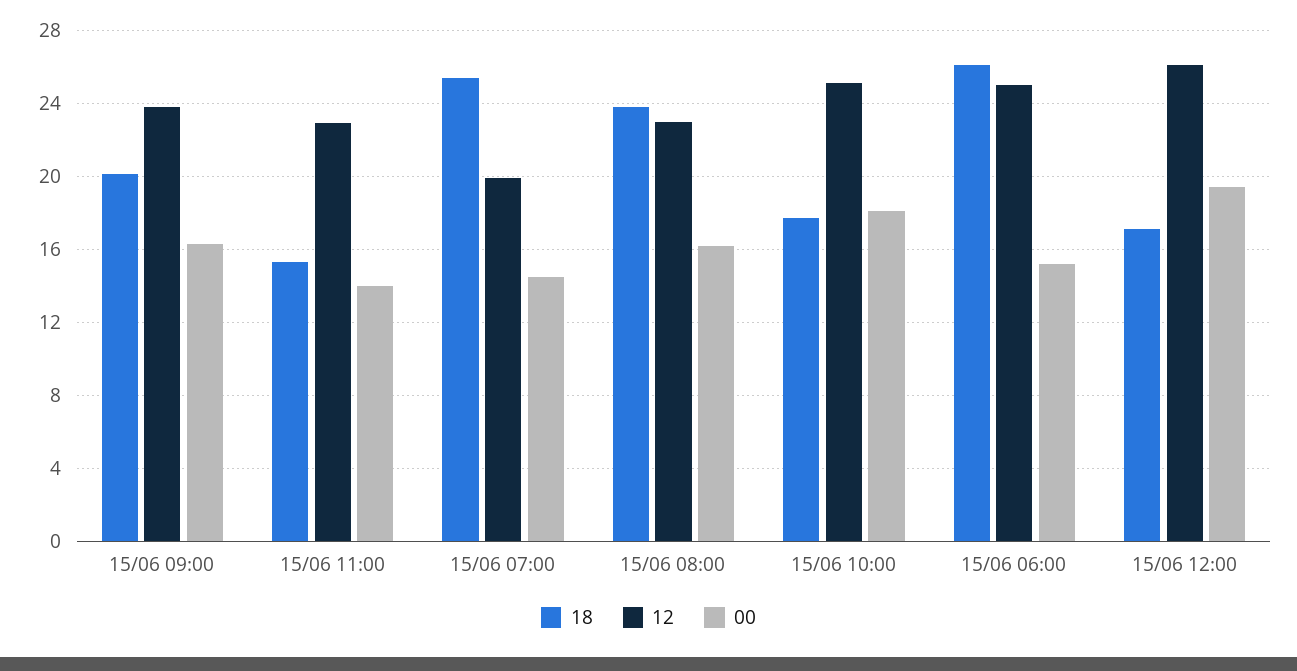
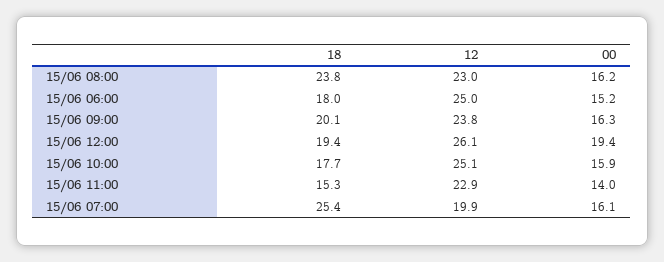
00, 15/06 07:00: 14.5 -> 16.1
00, 15/06 10:00: 18 -> 15.9
18, 15/06 06:00: 26 -> 18
18, 15/06 12:00: 17 -> 19.4

